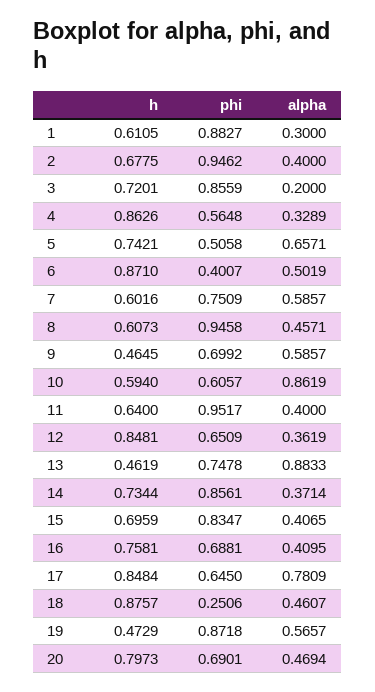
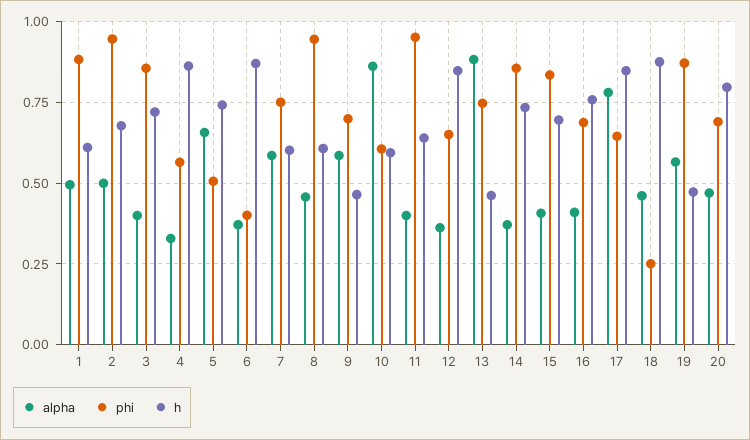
alpha, 1: 0.3 -> 0.5
alpha, 2: 0.4 -> 0.5
alpha, 3: 0.2 -> 0.4
alpha, 6: 0.5019 -> 0.375

